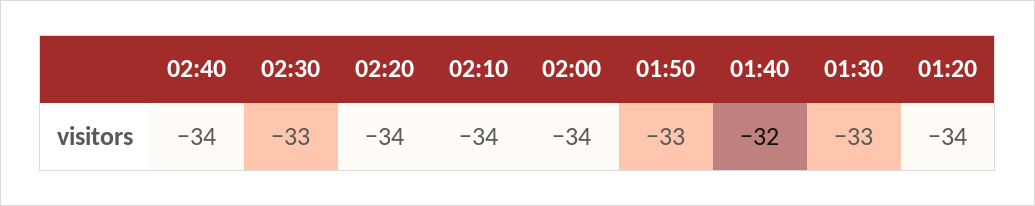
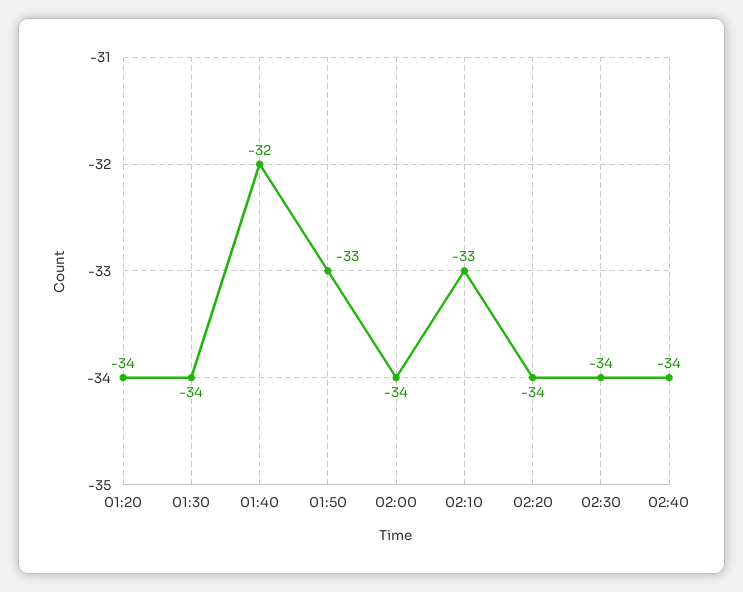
02:30: -33 -> -34
02:10: -34 -> -33
01:30: -33 -> -34

